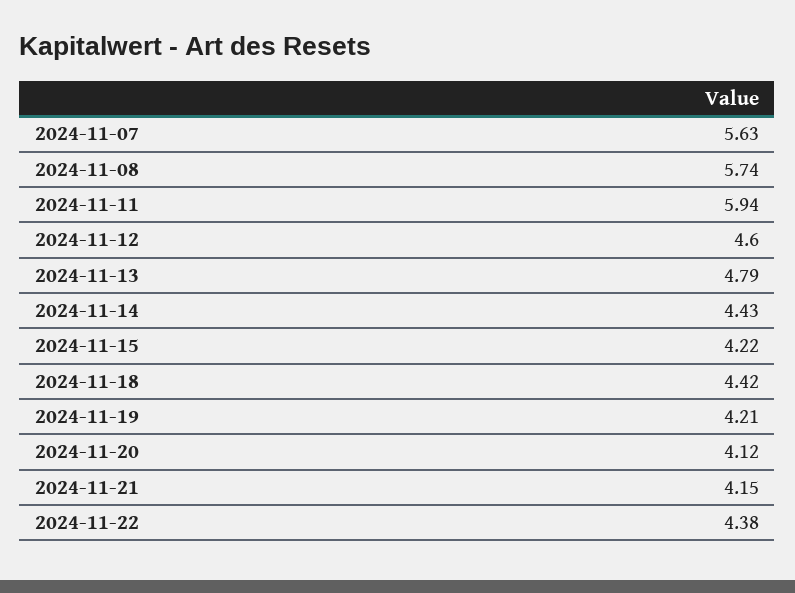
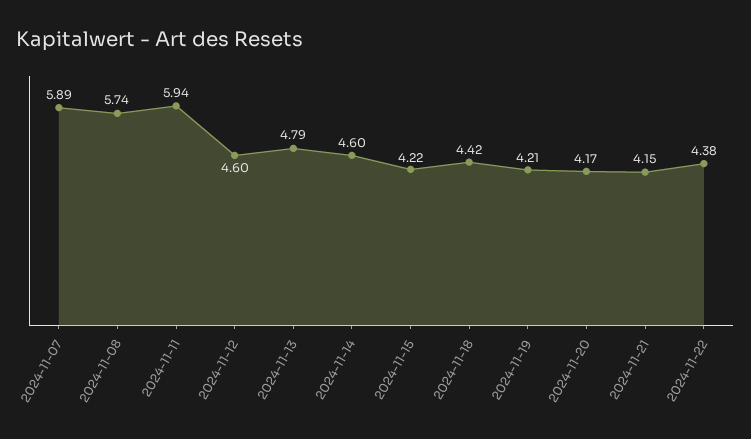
2024-11-07: 5.63 -> 5.89
2024-11-14: 4.43 -> 4.6
2024-11-20: 4.12 -> 4.17

